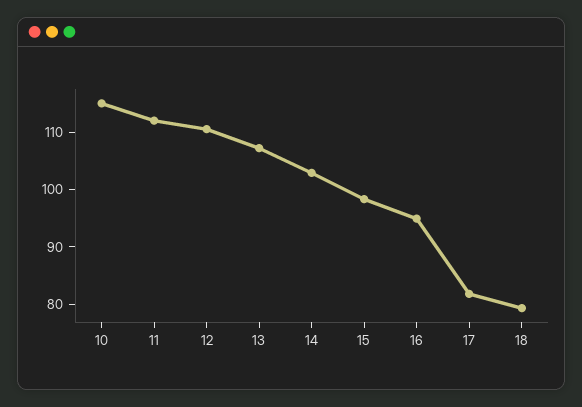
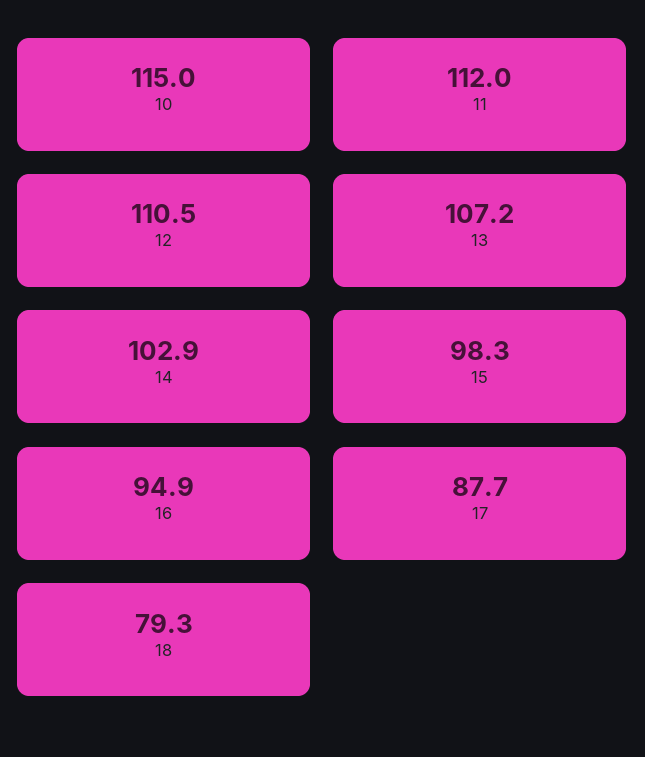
17: 82 -> 87.7

